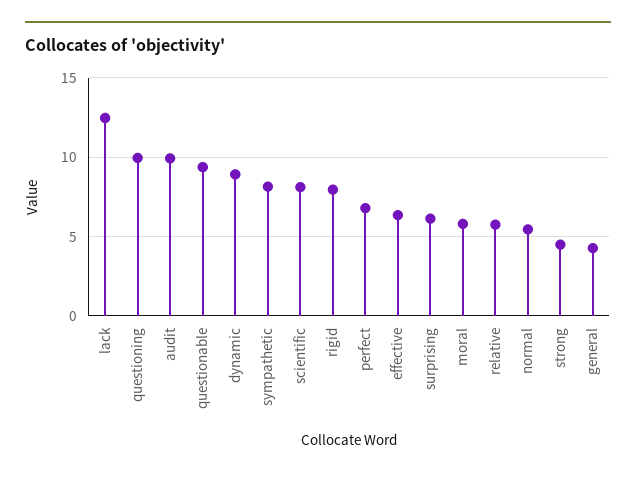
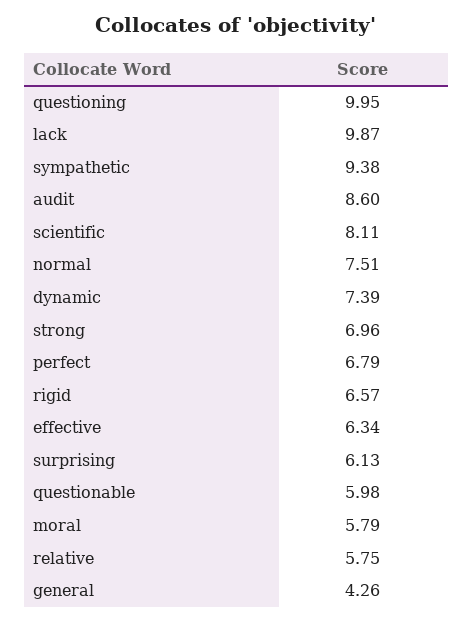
lack: 12.5 -> 9.87
audit: 10 -> 8.6
questionable: 9.5 -> 5.98
dynamic: 9 -> 7.39
sympathetic: 8 -> 9.38
rigid: 8 -> 6.57
normal: 5.5 -> 7.51
strong: 4.5 -> 6.96

